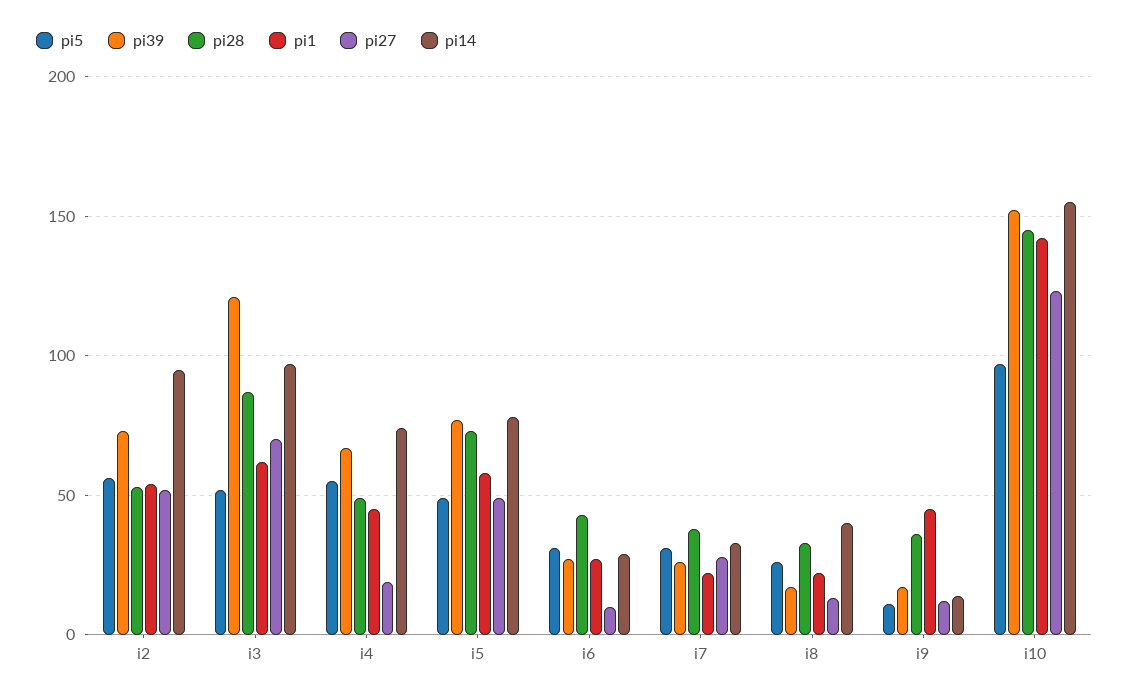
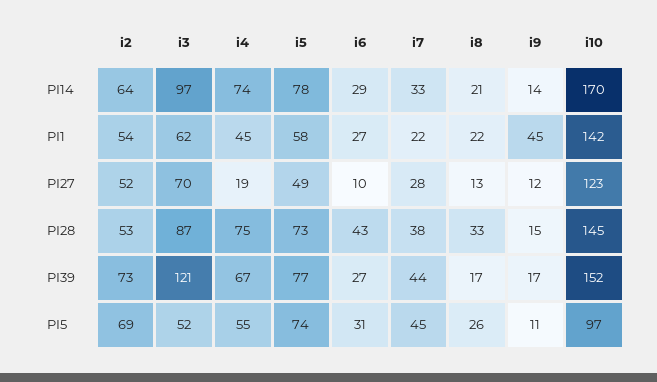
pi5, i2: 55 -> 69
pi14, i2: 95 -> 64
pi28, i4: 50 -> 75
pi5, i5: 50 -> 74
pi5, i7: 30 -> 45
pi39, i7: 25 -> 44
pi14, i8: 40 -> 21
pi28, i9: 35 -> 15
pi14, i10: 155 -> 170

